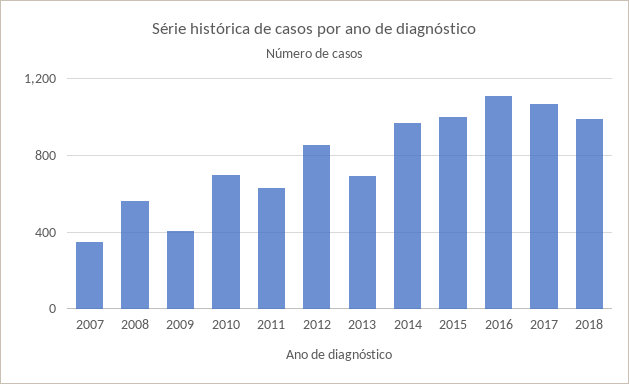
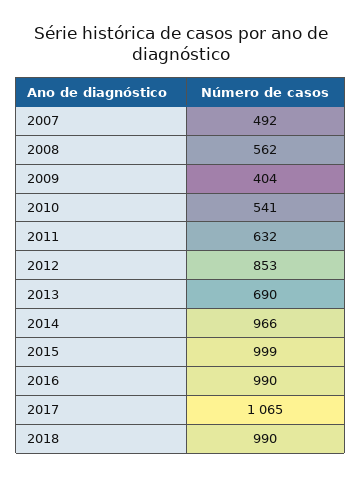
2007: 350 -> 492
2010: 700 -> 541
2016: 1100 -> 990

